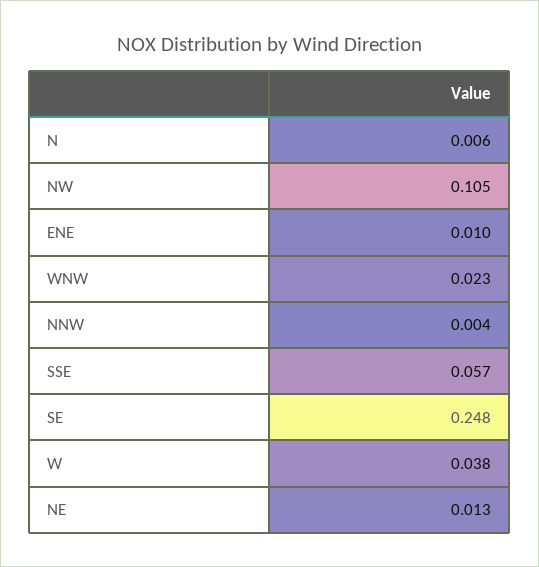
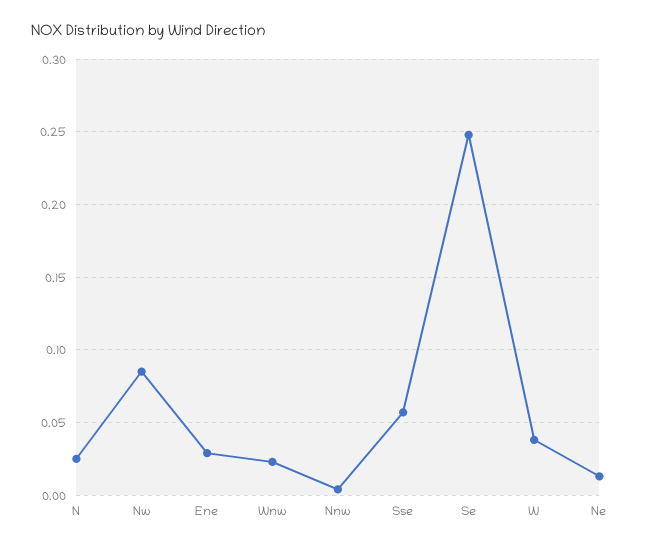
N: 0.006 -> 0.025
NW: 0.105 -> 0.085
ENE: 0.01 -> 0.03

